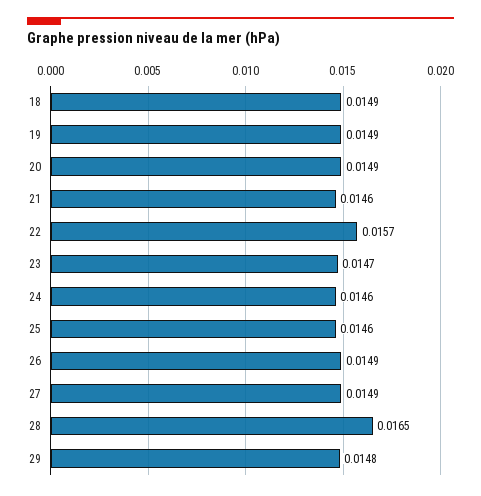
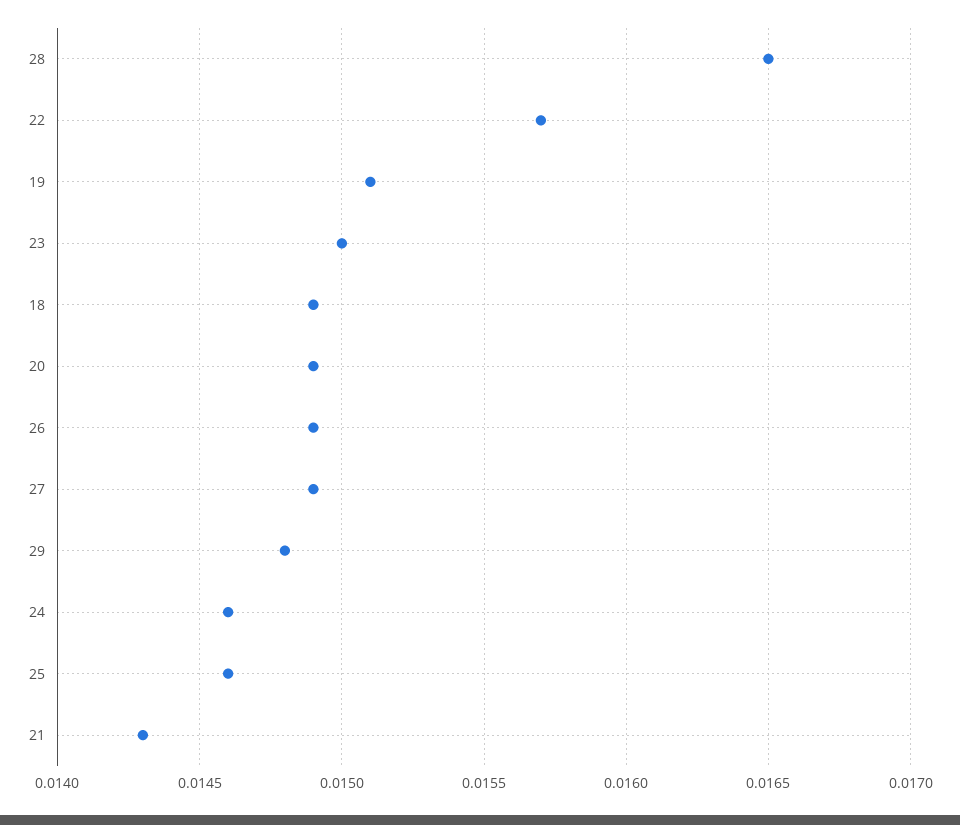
19: 0.0149 -> 0.0151
21: 0.0146 -> 0.0143
23: 0.0147 -> 0.015

